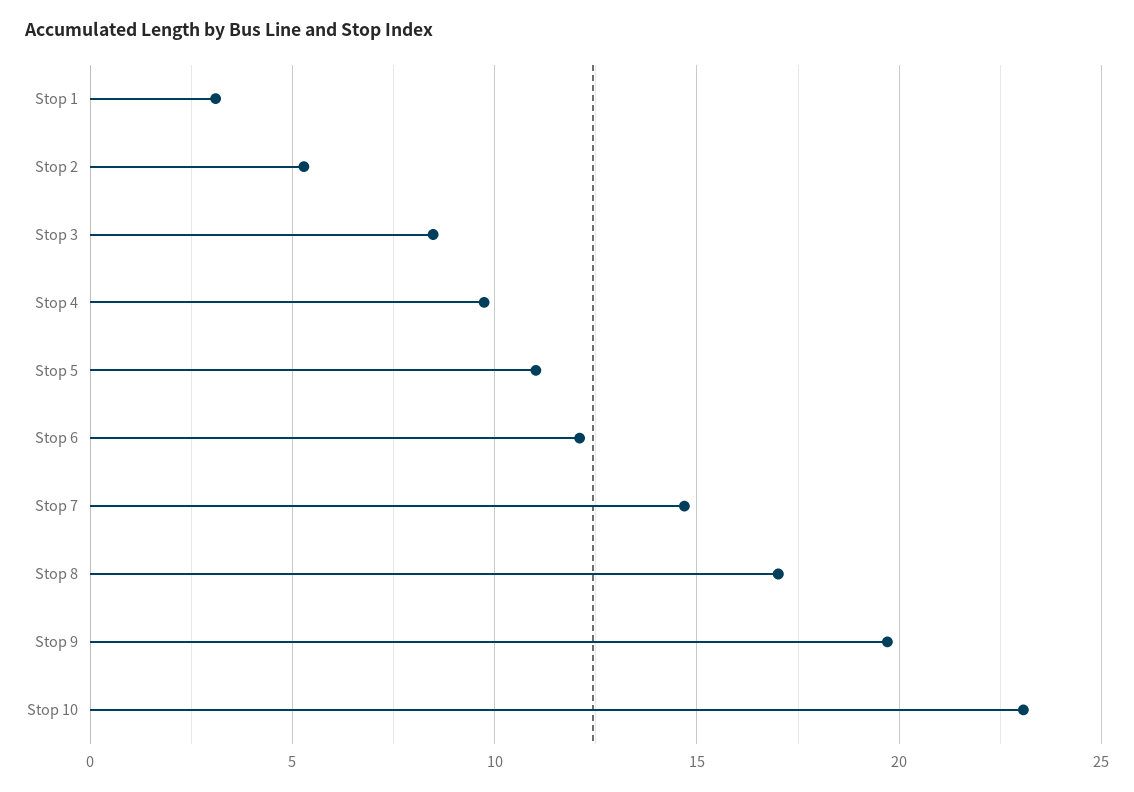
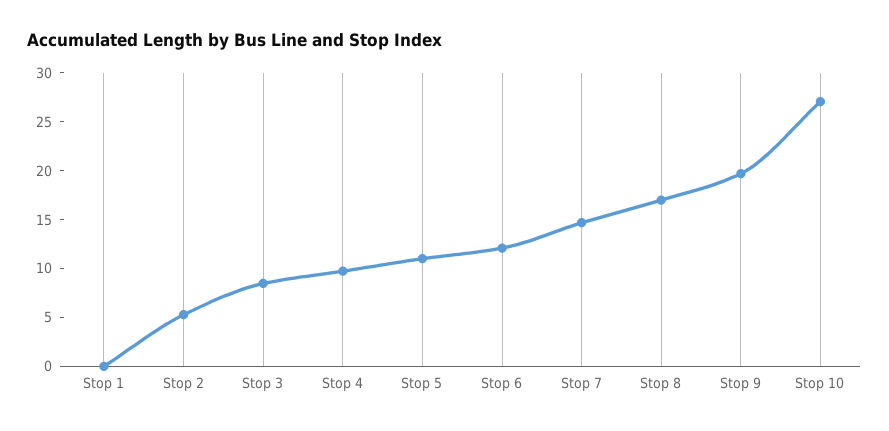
Stop 1: 3 -> 0
Stop 10: 23 -> 27

